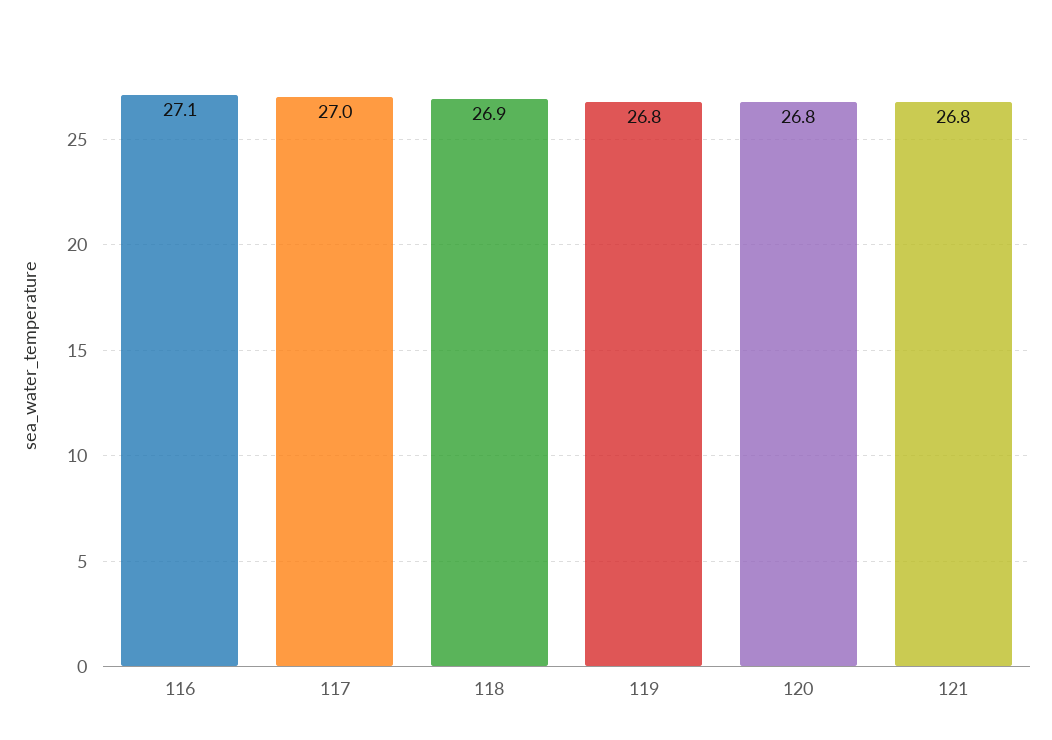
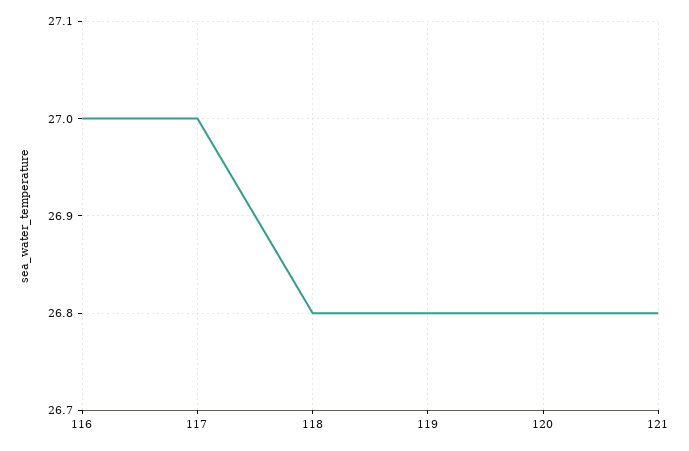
116: 27.1 -> 27
118: 26.9 -> 26.8

